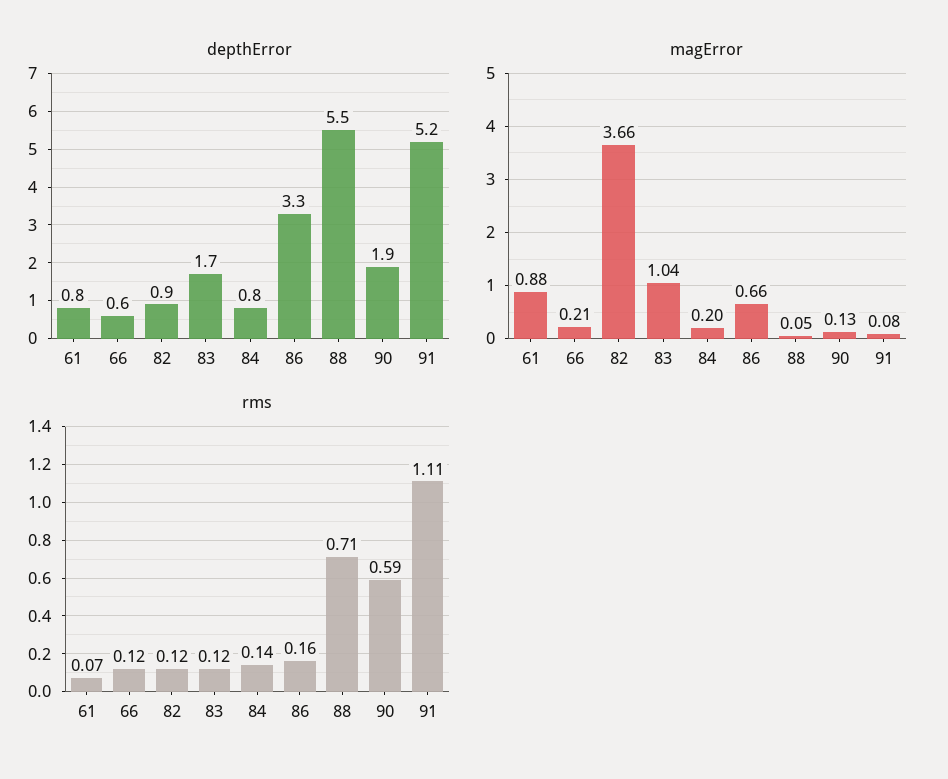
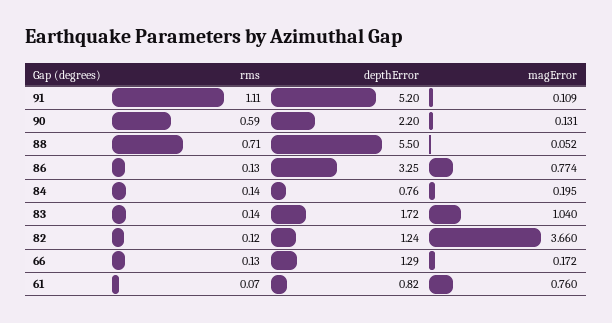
depthError, 66: 0.6 -> 1.29
depthError, 82: 0.9 -> 1.24
depthError, 90: 1.9 -> 2.2
magError, 61: 0.88 -> 0.76
magError, 66: 0.21 -> 0.172
magError, 86: 0.66 -> 0.774
magError, 91: 0.08 -> 0.109
rms, 66: 0.12 -> 0.13
rms, 83: 0.12 -> 0.14
rms, 86: 0.16 -> 0.13

